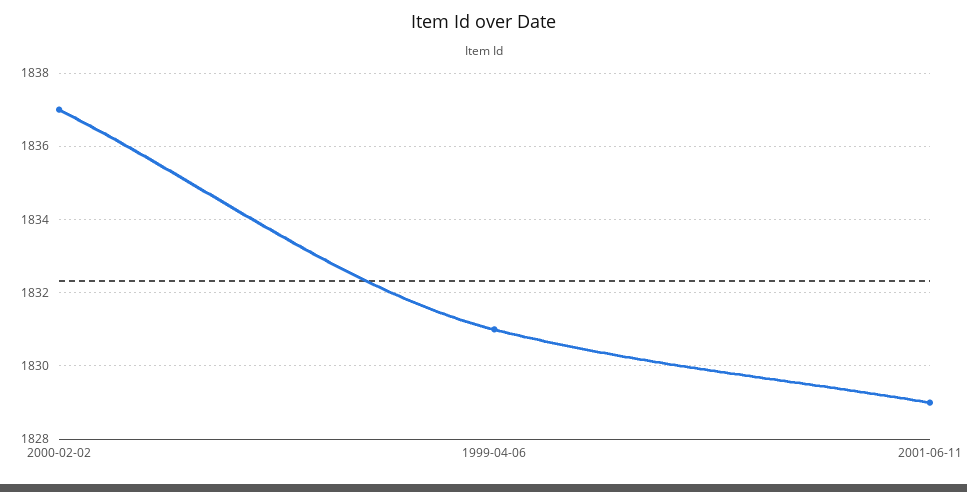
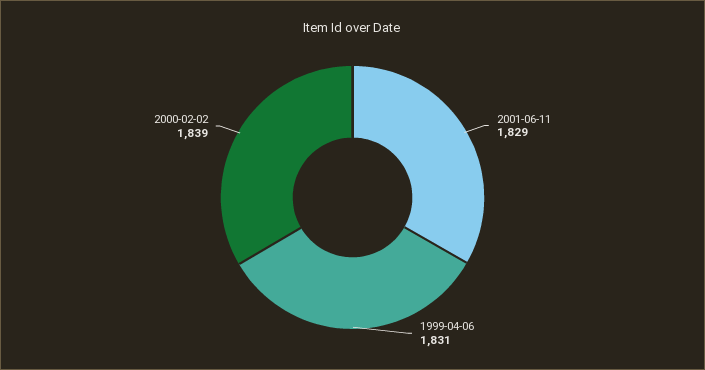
2000-02-02: 1837 -> 1839

